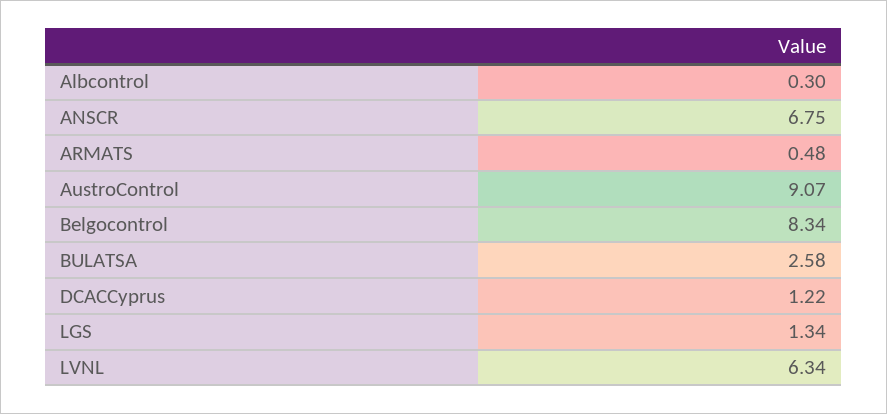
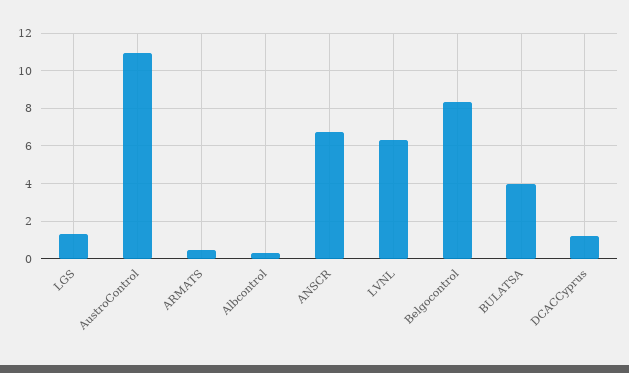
AustroControl: 9.07 -> 11
BULATSA: 2.58 -> 4

